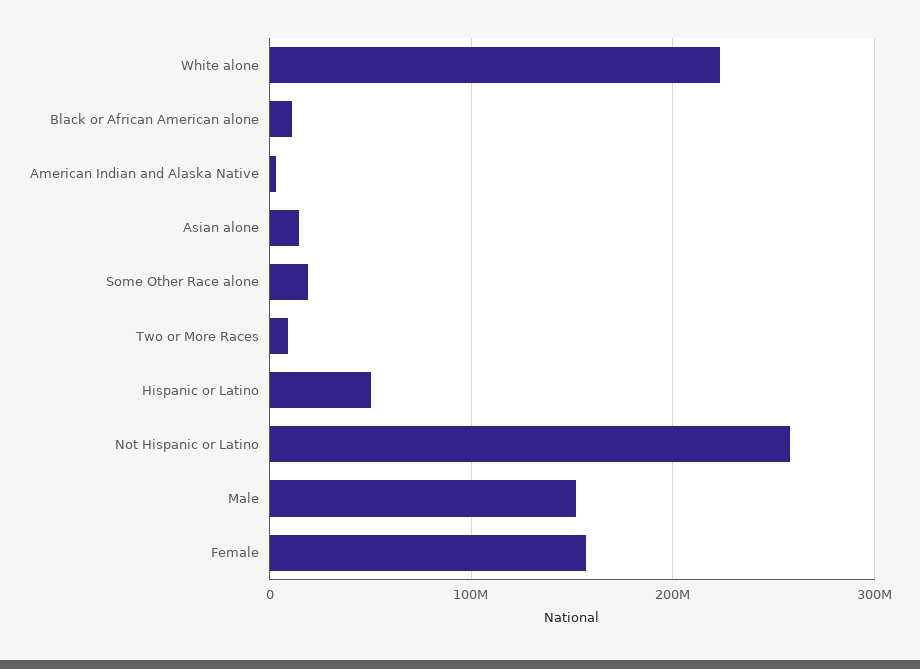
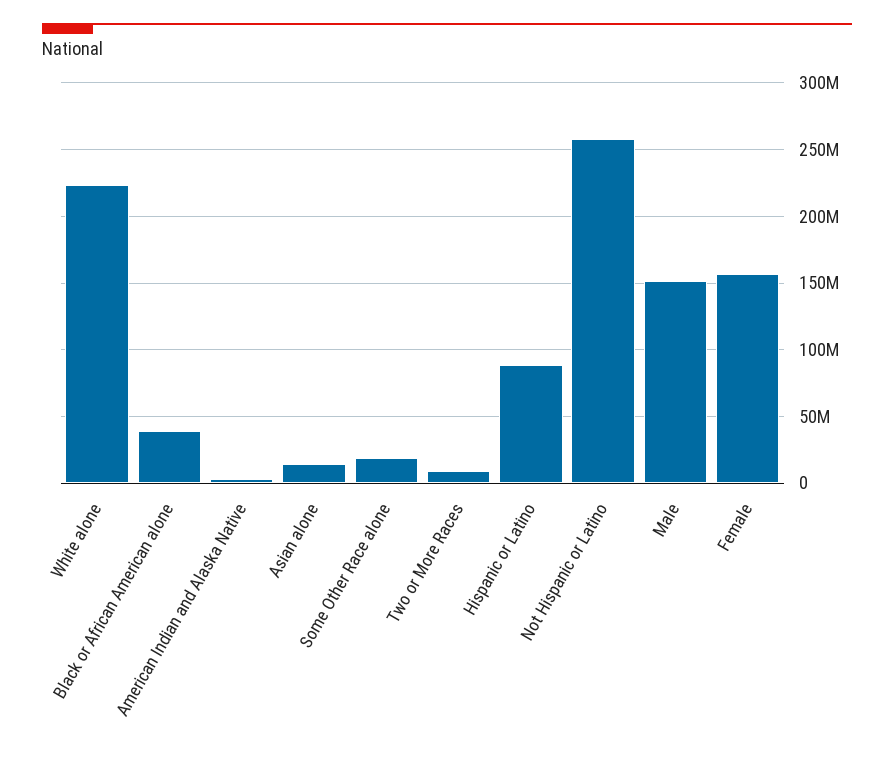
Black or African American alone: 10000000 -> 40000000
Hispanic or Latino: 50000000 -> 90000000

